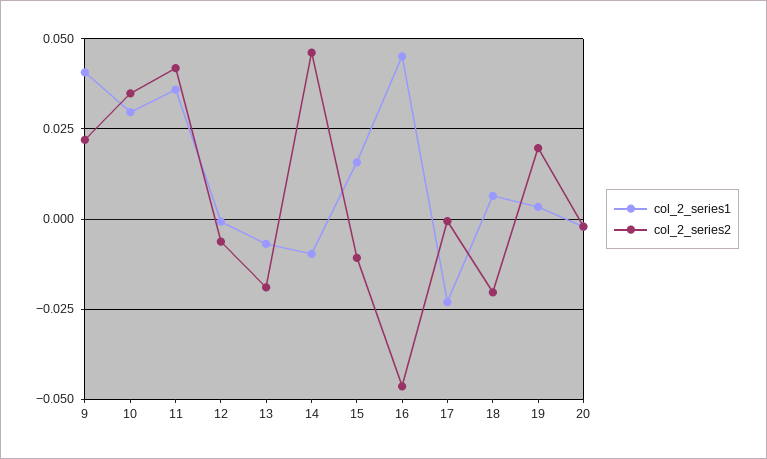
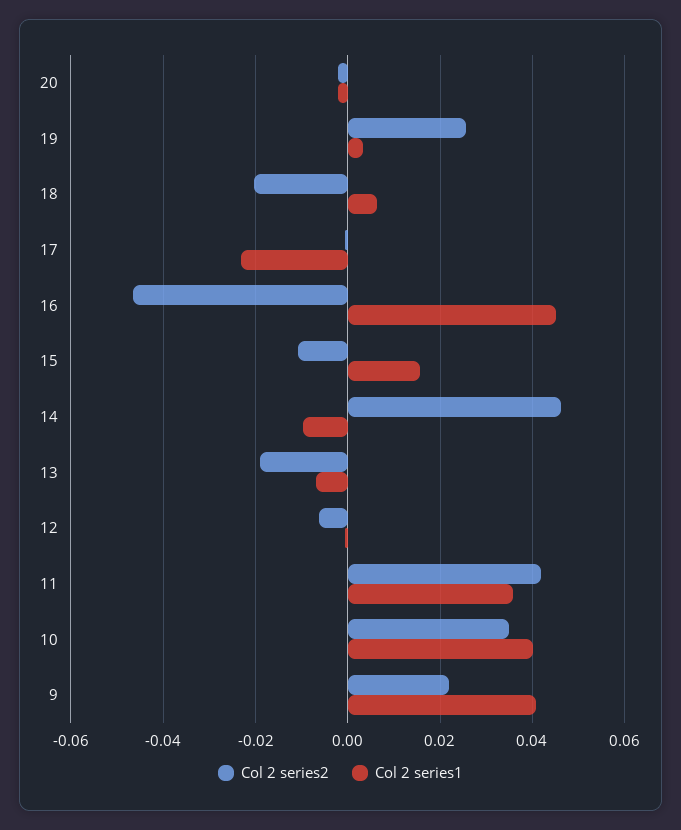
col_2_series1, 10: 0.03 -> 0.04
col_2_series2, 19: 0.02 -> 0.026

